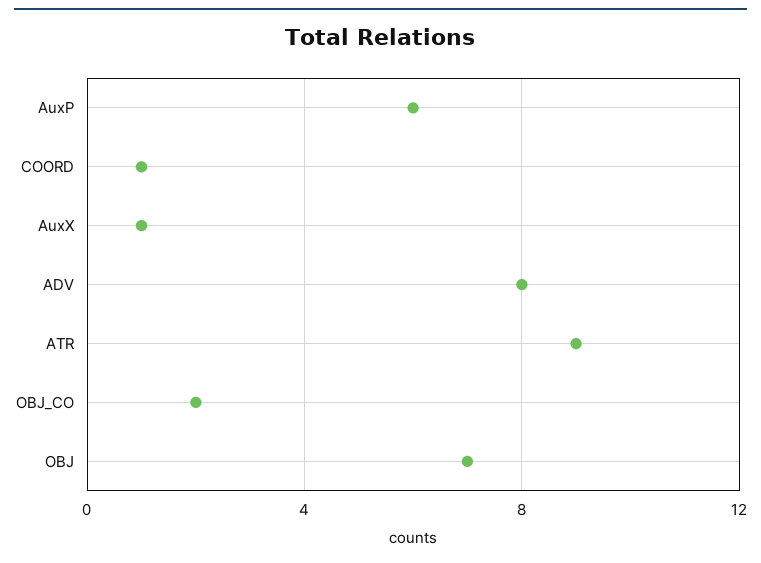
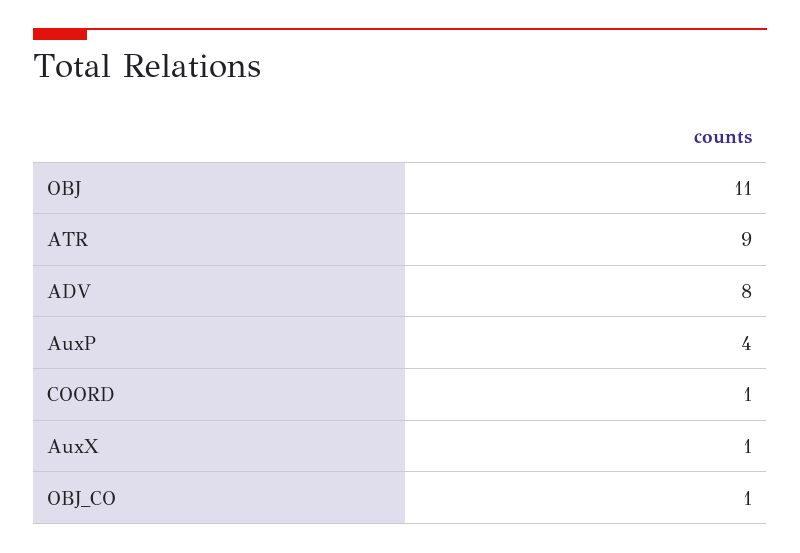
AuxP: 6 -> 4
OBJ_CO: 2 -> 1
OBJ: 7 -> 11

